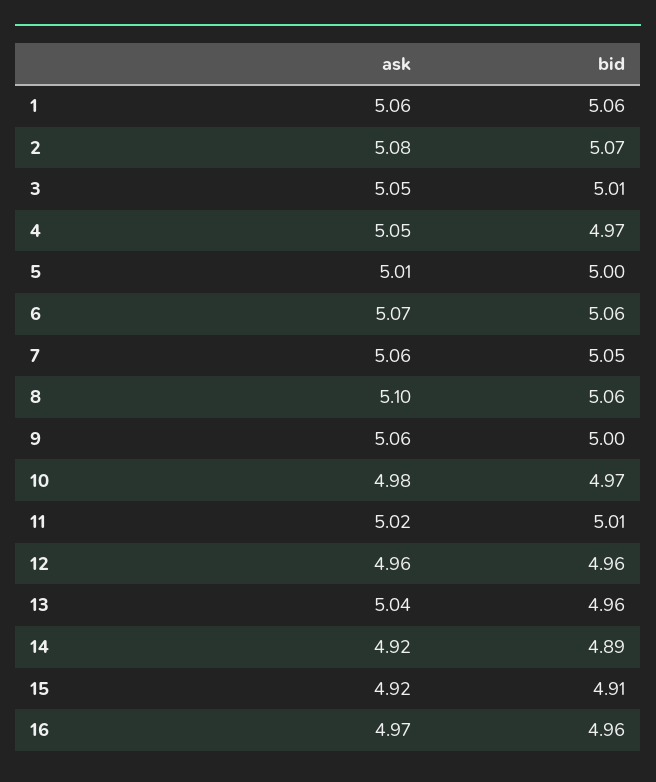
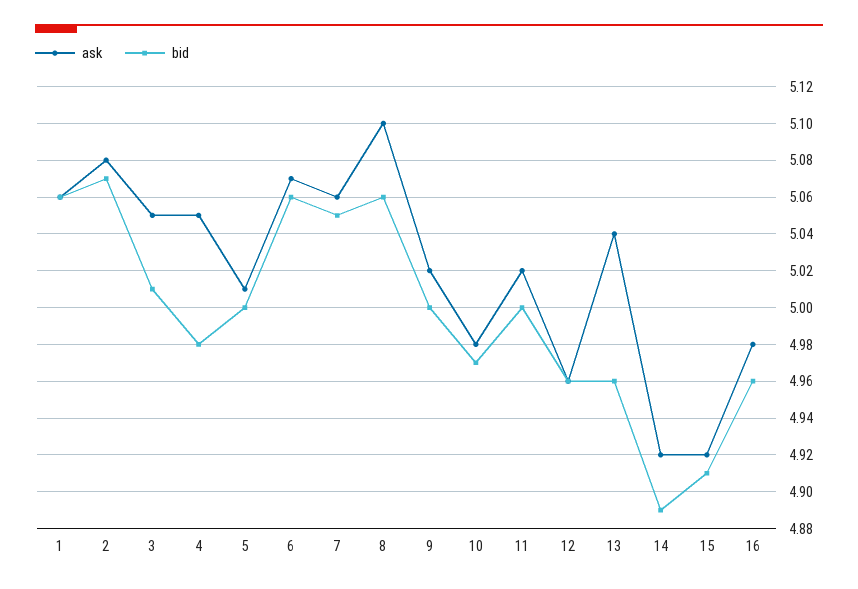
bid, 4: 4.97 -> 4.98
ask, 9: 5.06 -> 5.02
bid, 11: 5.01 -> 5
ask, 16: 4.97 -> 4.98

